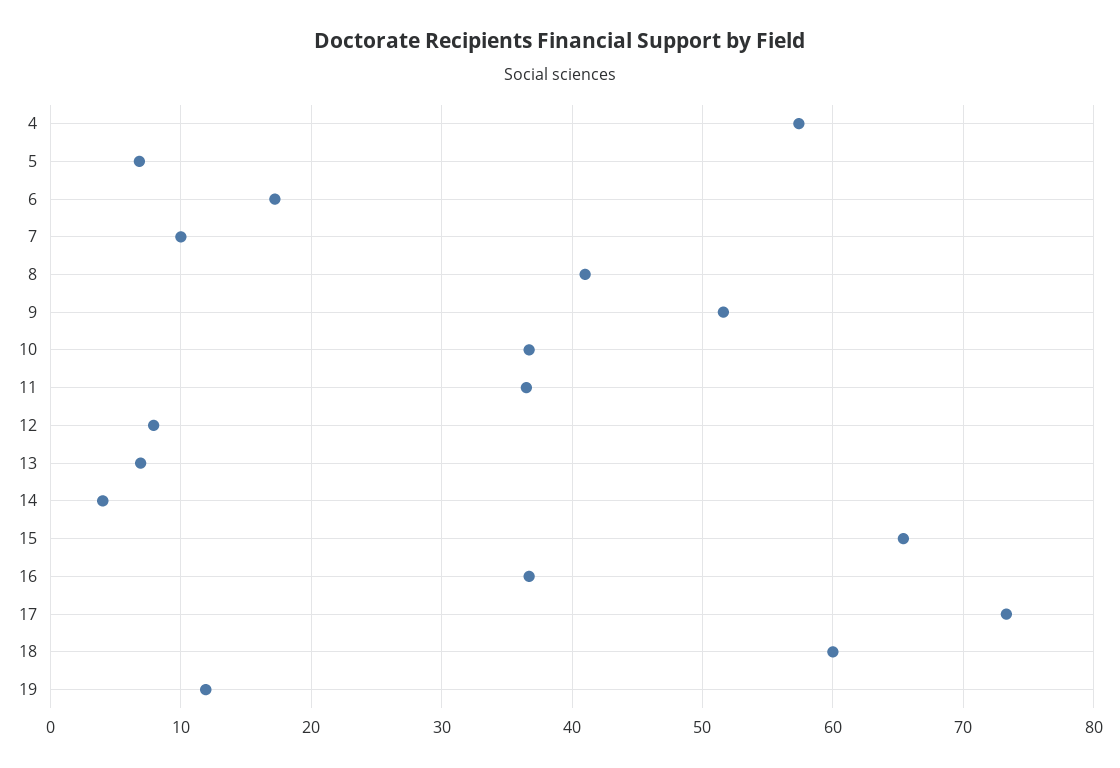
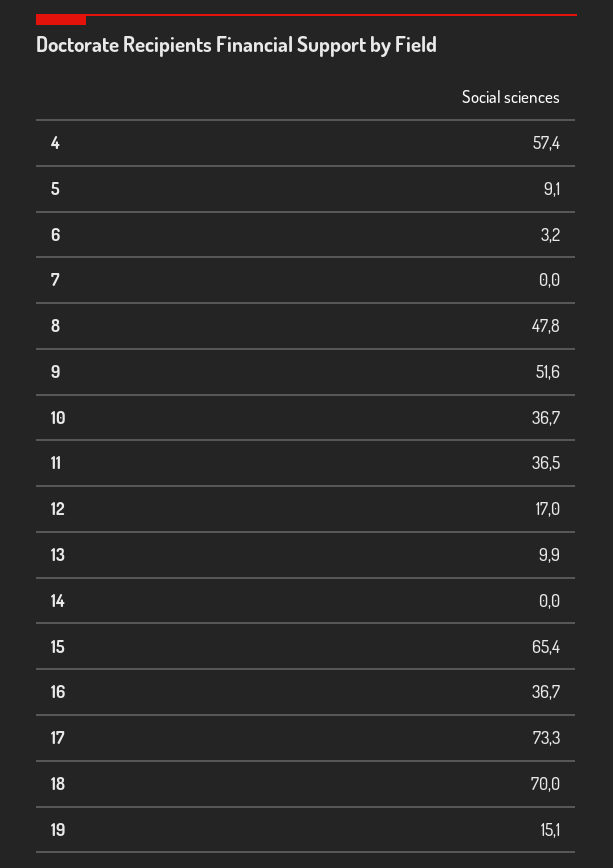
5: 7 -> 9.1
6: 17 -> 3.2
7: 10 -> 0
8: 41 -> 47.8
12: 8 -> 17
13: 7 -> 9.9
14: 4 -> 0
18: 60 -> 70
19: 12 -> 15.1

